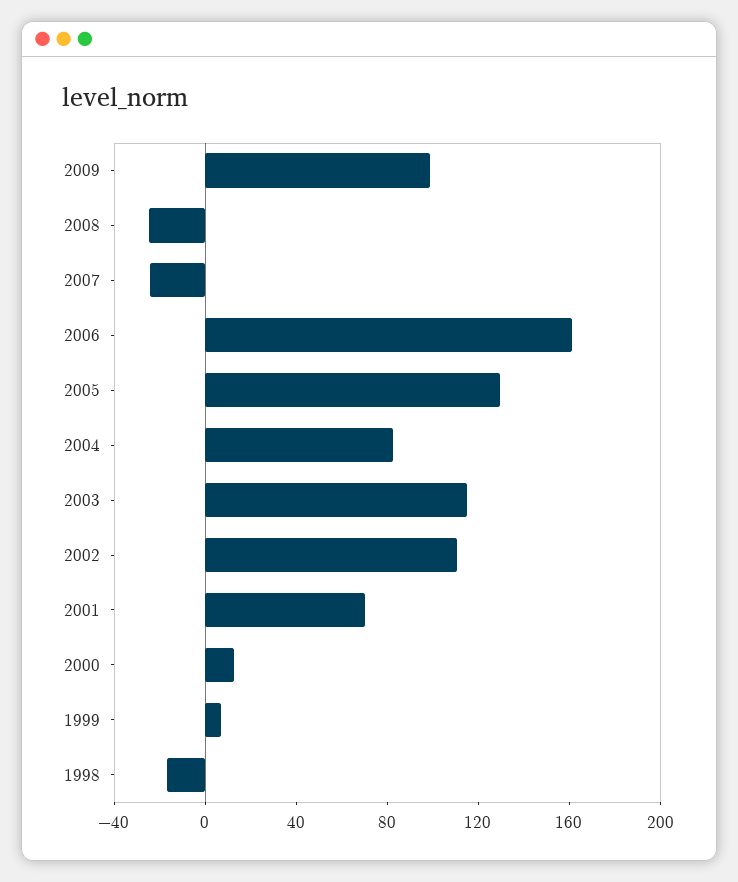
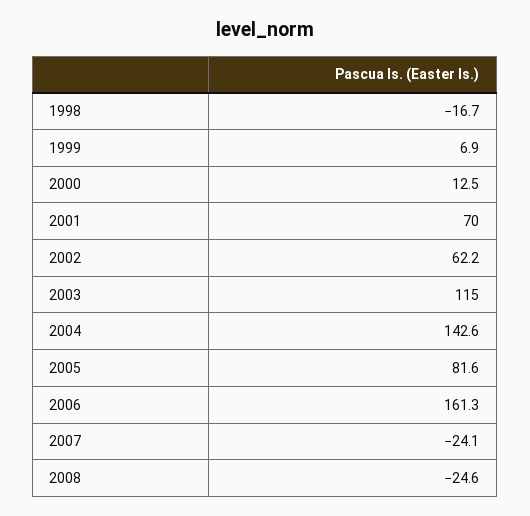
2009: 100 -> none
2005: 130 -> 81.6
2004: 80 -> 142.6
2002: 110 -> 62.2

